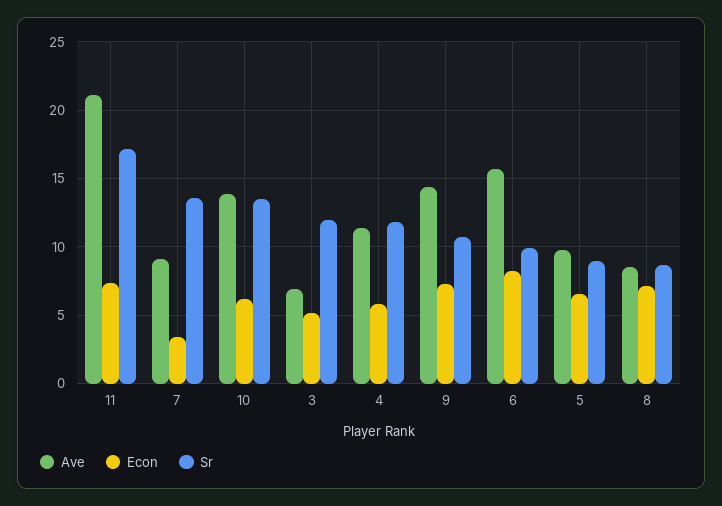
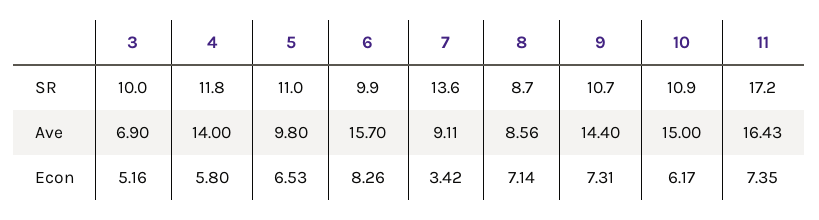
Ave, 11: 21 -> 16.43
Ave, 10: 14 -> 15
Sr, 10: 13.5 -> 10.9
Sr, 3: 12 -> 10
Ave, 4: 11.5 -> 14
Sr, 5: 9 -> 11

